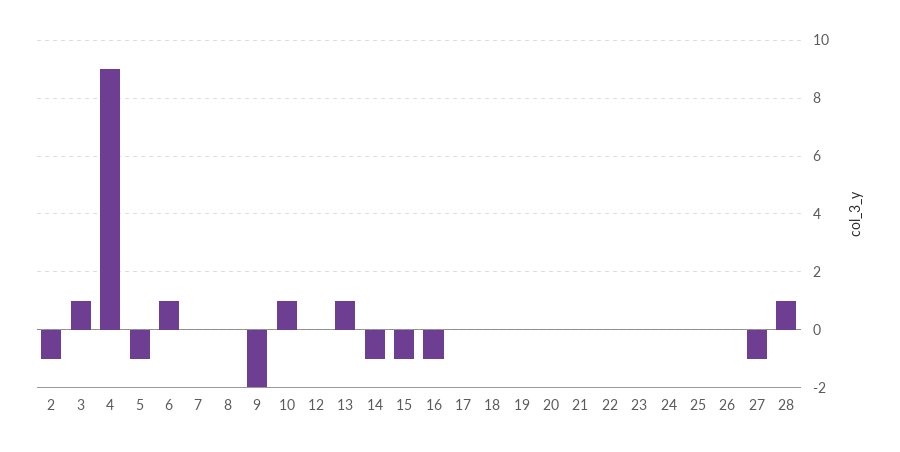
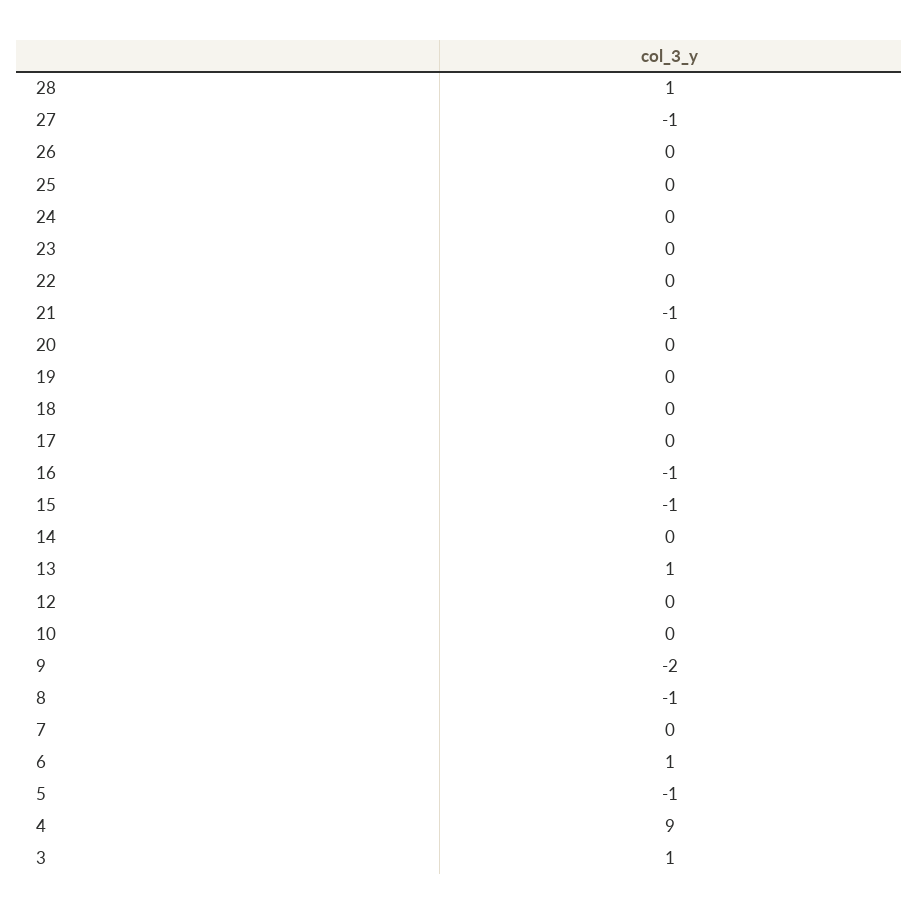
2: -1 -> none
8: 0 -> -1
10: 1 -> 0
14: -1 -> 0
21: 0 -> -1

